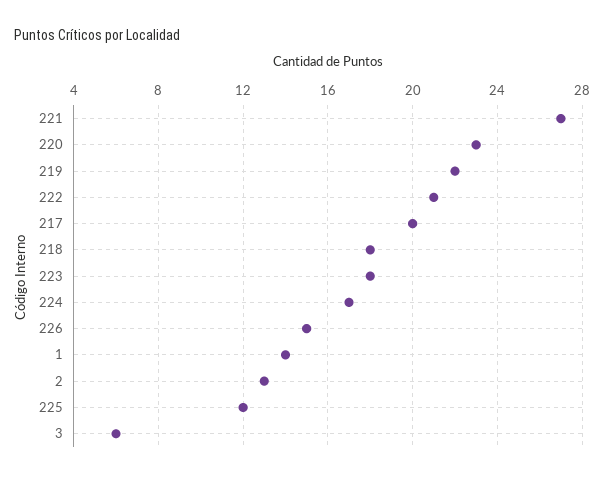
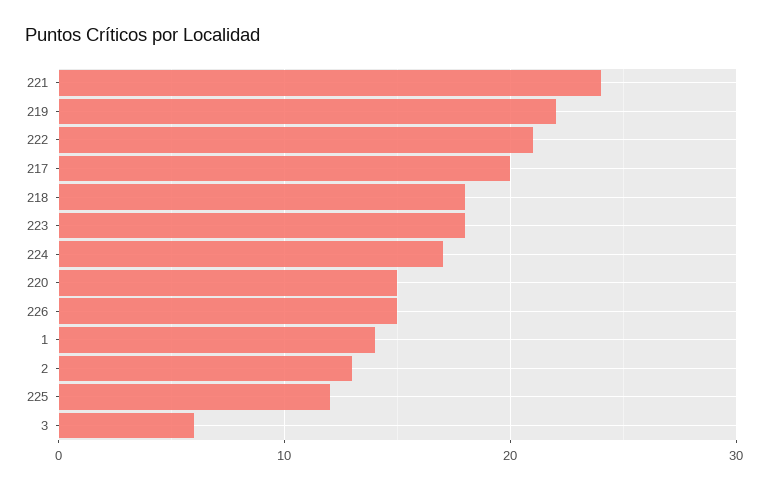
221: 27 -> 24
220: 23 -> 15

